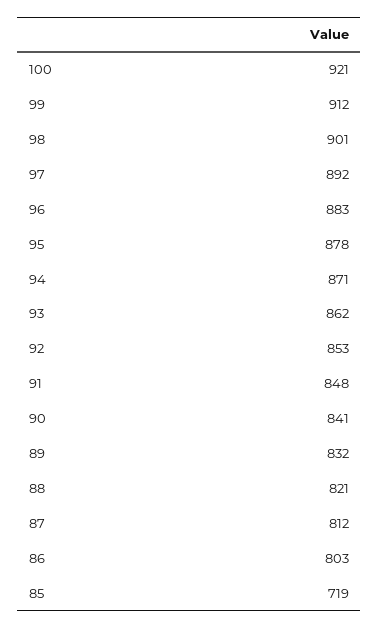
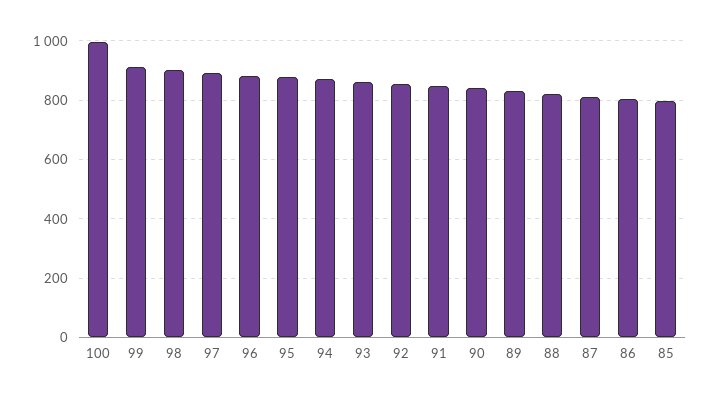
100: 921 -> 1000
85: 719 -> 800

